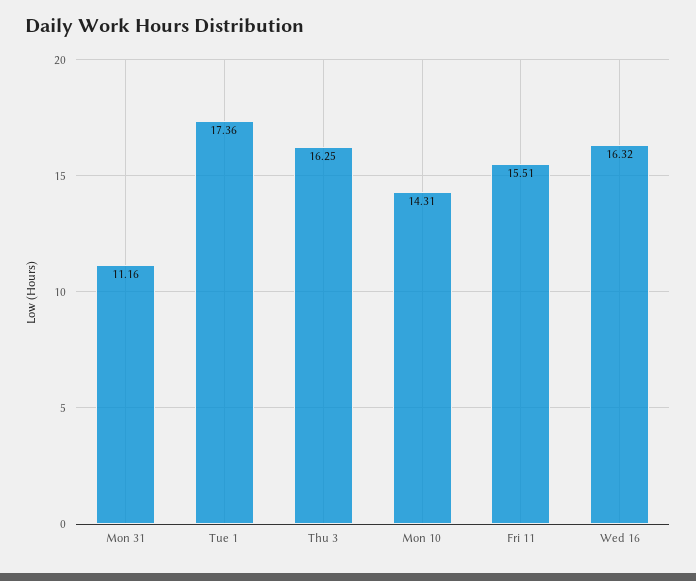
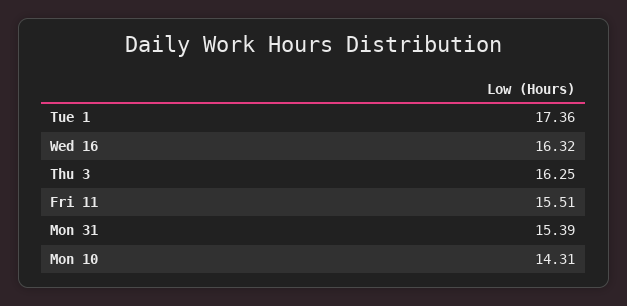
Mon 31: 11.16 -> 15.39

